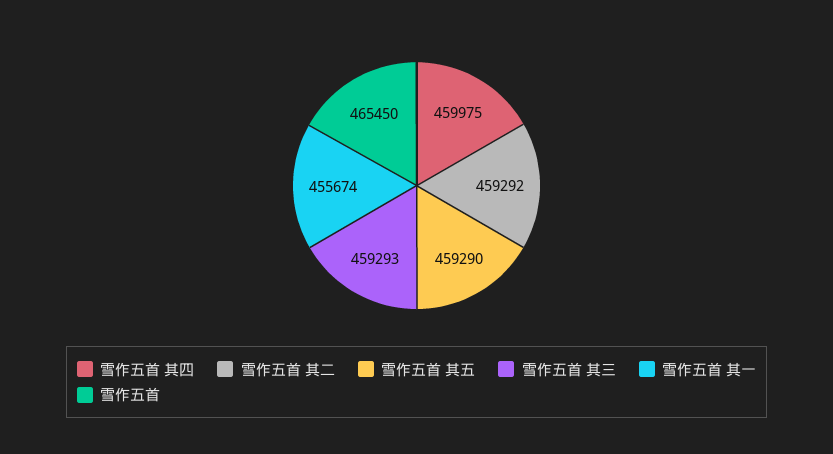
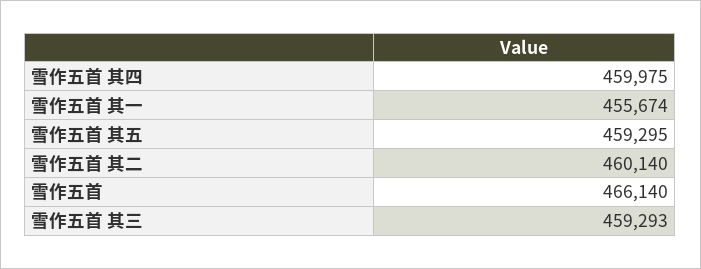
雪作五首 其二: 459292 -> 460140
雪作五首 其五: 459290 -> 459295
雪作五首: 465450 -> 466140

